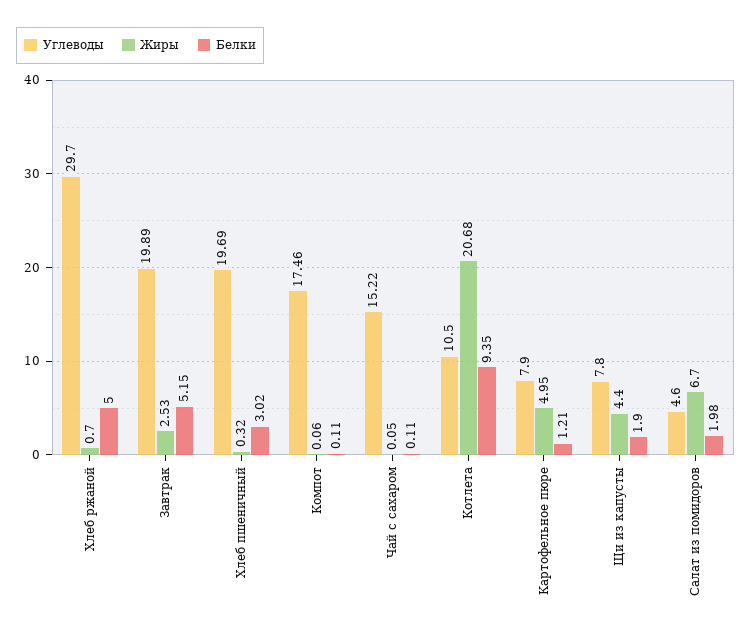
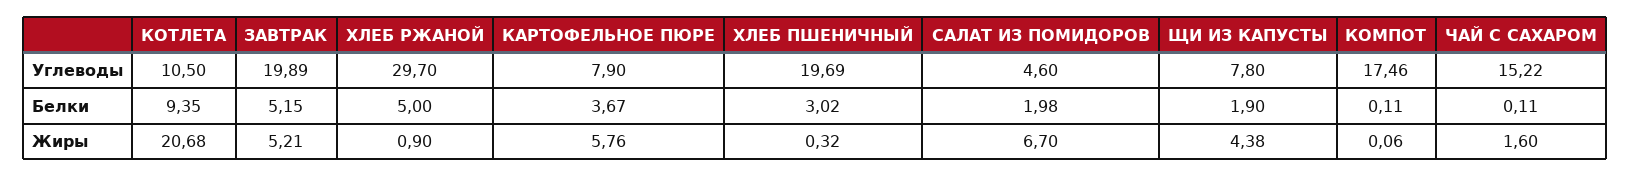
Жиры, Хлеб ржаной: 0.7 -> 0.9
Жиры, Завтрак: 2.53 -> 5.21
Жиры, Чай с сахаром: 0.05 -> 1.6
Жиры, Картофельное пюре: 4.95 -> 5.76
Белки, Картофельное пюре: 1.21 -> 3.67
Жиры, Щи из капусты: 4.4 -> 4.38

